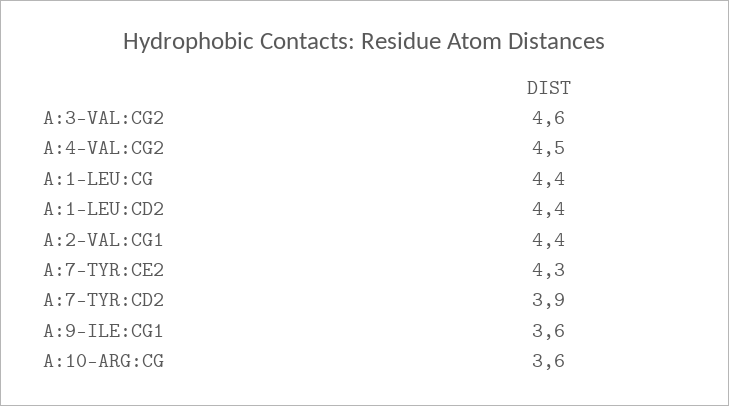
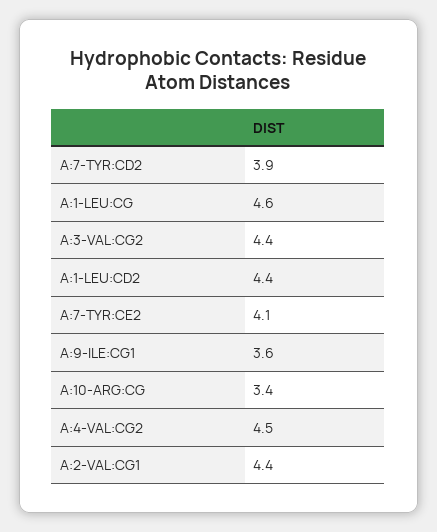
A:3-VAL:CG2: 4.6 -> 4.4
A:1-LEU:CG: 4.4 -> 4.6
A:7-TYR:CE2: 4.3 -> 4.1
A:10-ARG:CG: 3.6 -> 3.4

